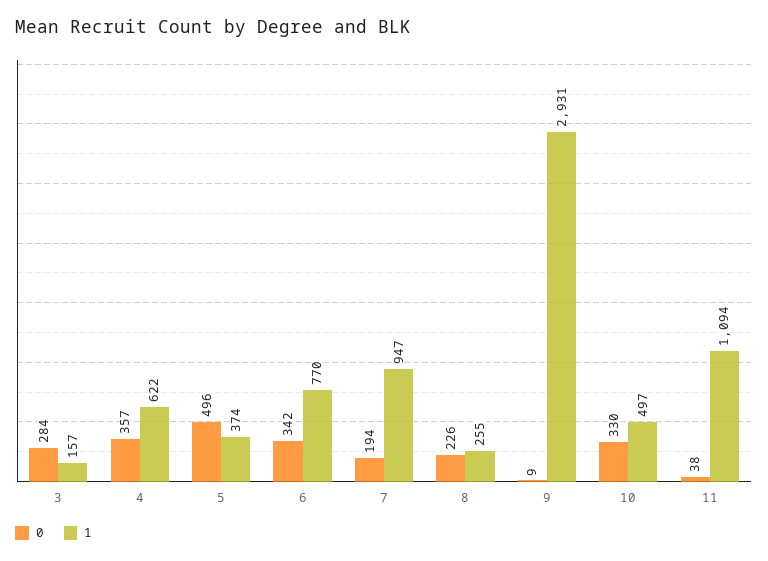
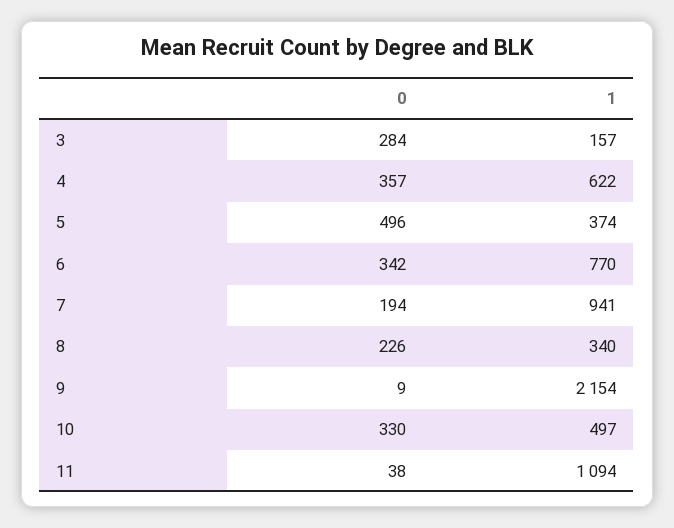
1, 7: 947 -> 941
1, 8: 255 -> 340
1, 9: 2931 -> 2154

